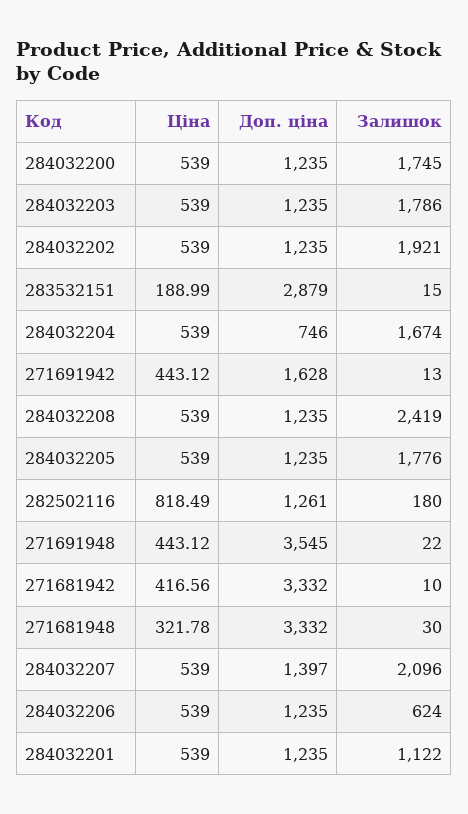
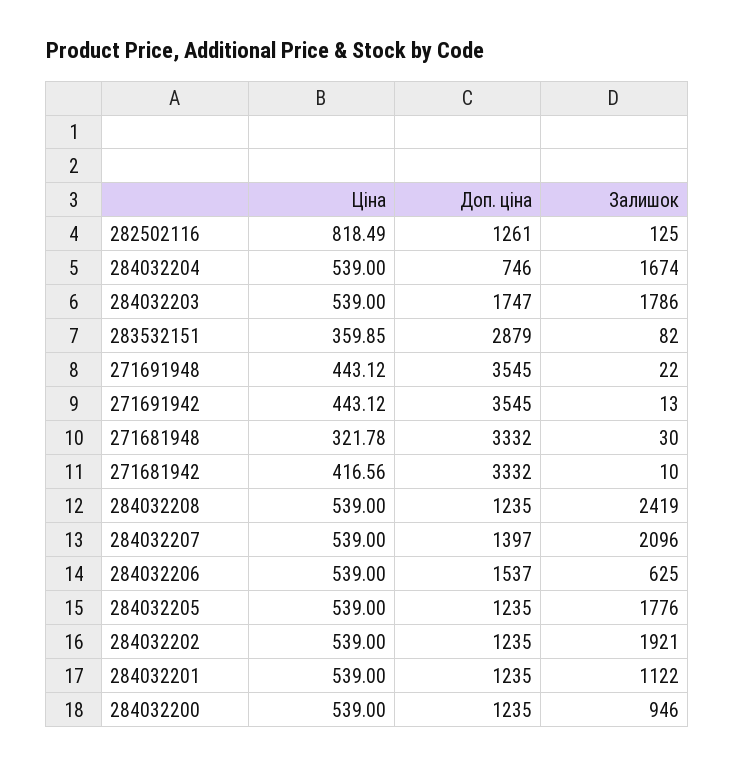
Залишок, 284032200: 1745 -> 946
Доп. ціна, 284032203: 1235 -> 1747
Ціна, 283532151: 188.99 -> 359.85
Залишок, 283532151: 15 -> 82
Доп. ціна, 271691942: 1628 -> 3545
Залишок, 282502116: 180 -> 125
Доп. ціна, 284032206: 1235 -> 1537
Залишок, 284032206: 624 -> 625

